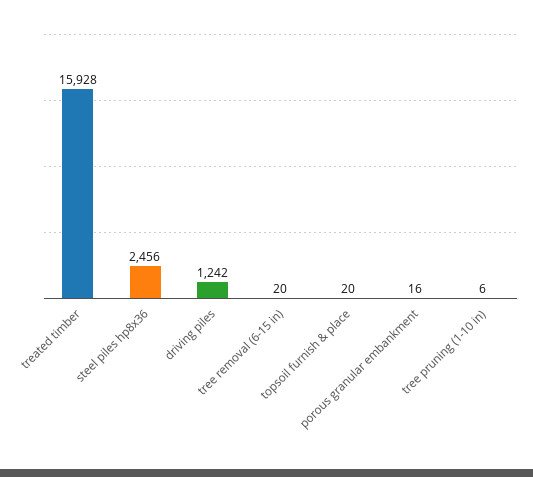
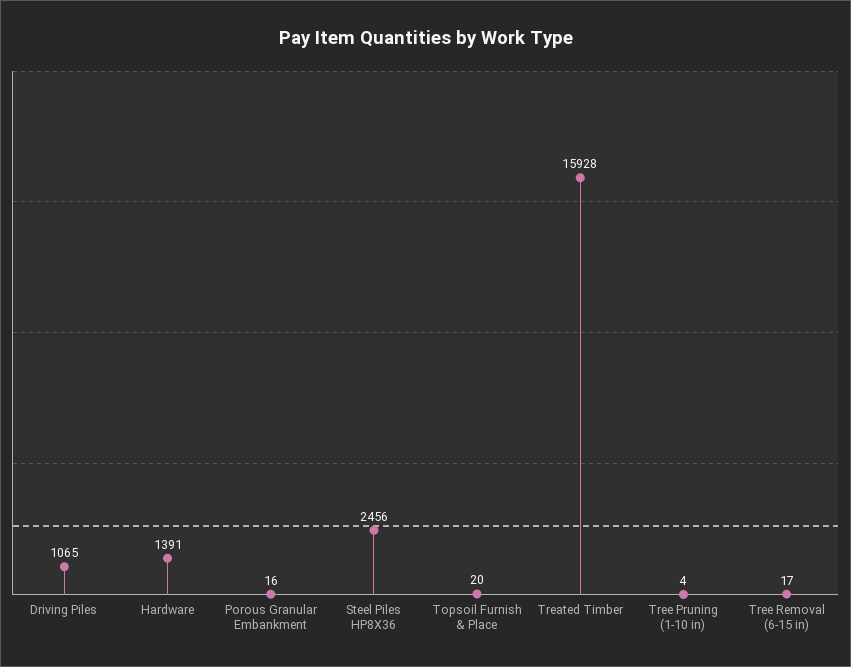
driving piles: 1242 -> 1065
tree removal (6-15 in): 20 -> 17
tree pruning (1-10 in): 6 -> 4
Hardware: none -> 1391

